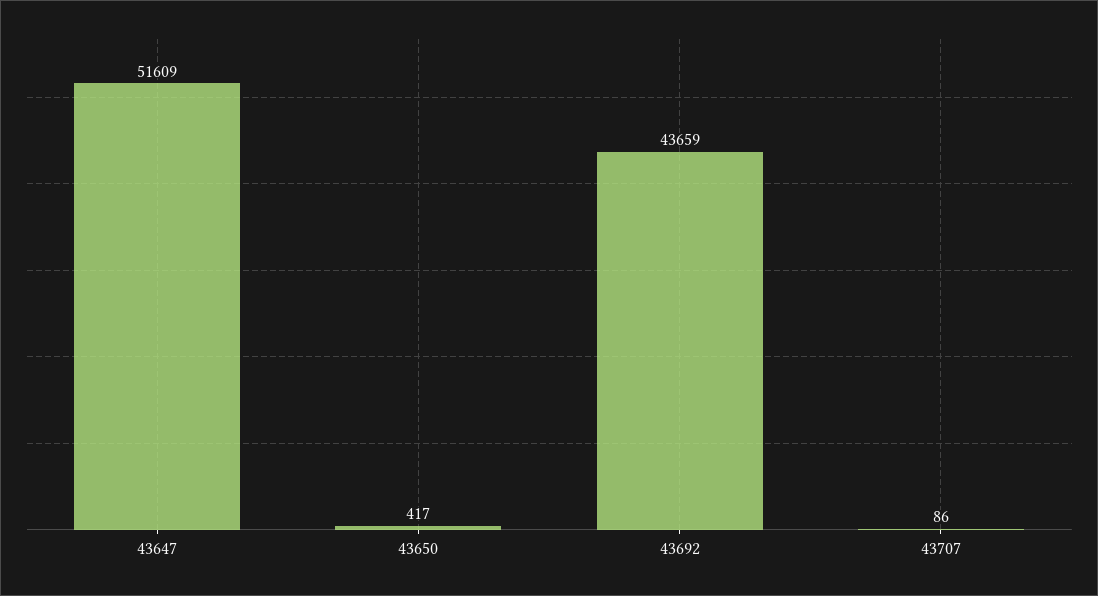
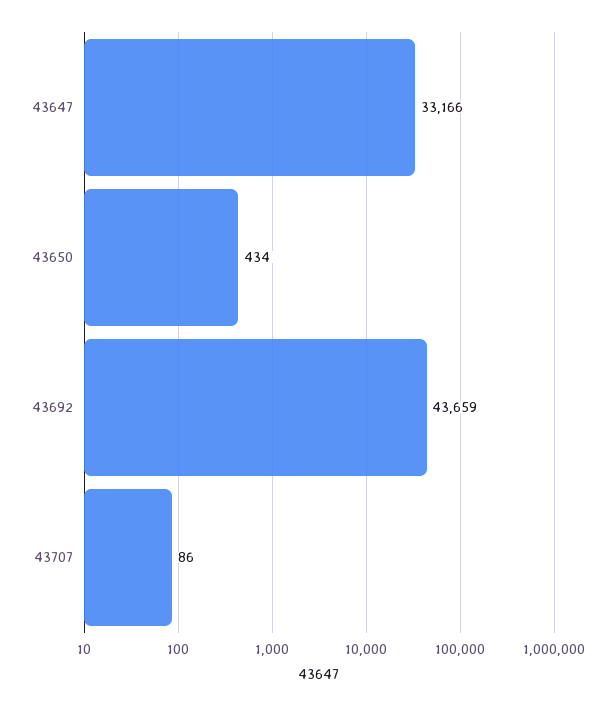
43647: 51609 -> 33166
43650: 417 -> 434

